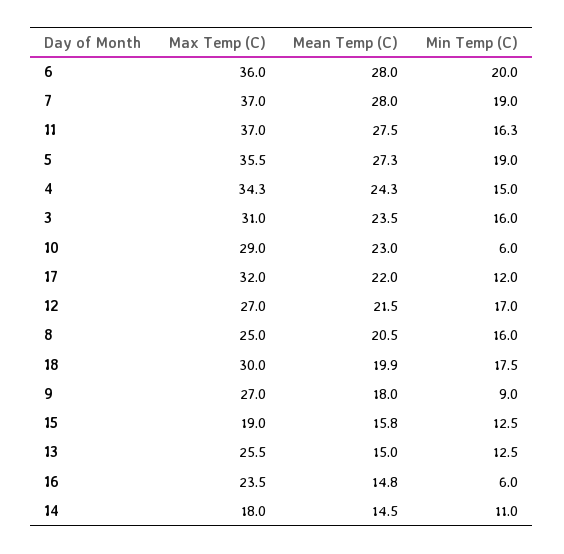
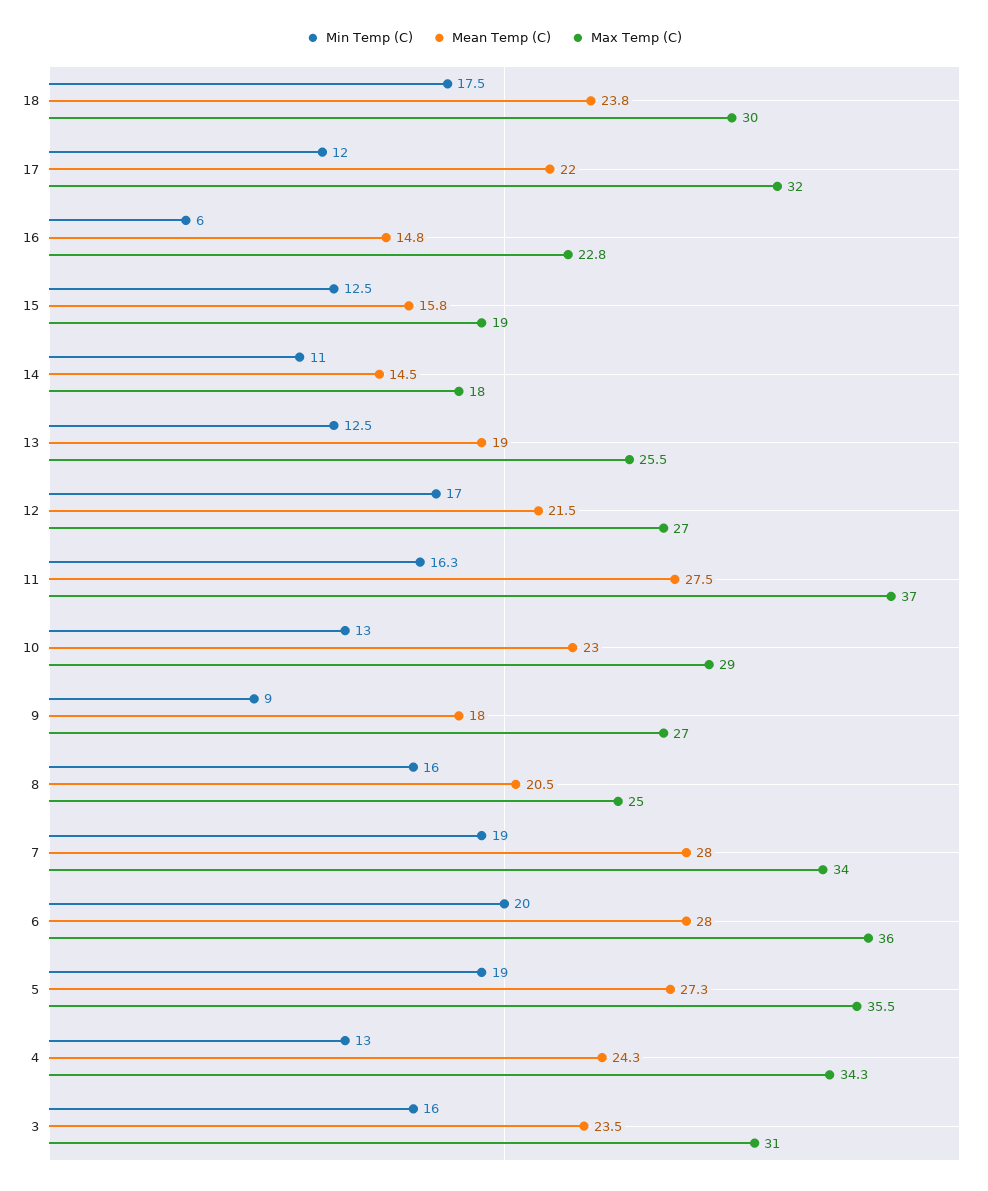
Max Temp (C), 7: 37 -> 34
Min Temp (C), 4: 15 -> 13
Min Temp (C), 10: 6 -> 13
Mean Temp (C), 18: 19.9 -> 23.8
Mean Temp (C), 13: 15 -> 19
Max Temp (C), 16: 23.5 -> 22.8

